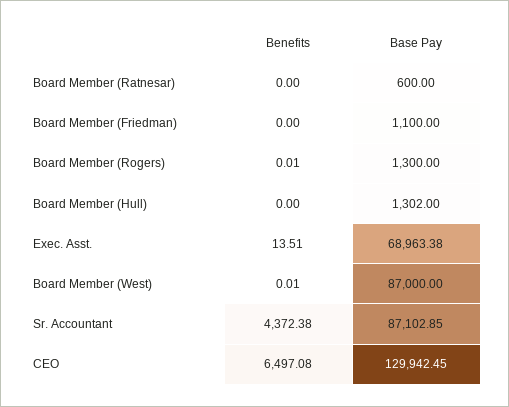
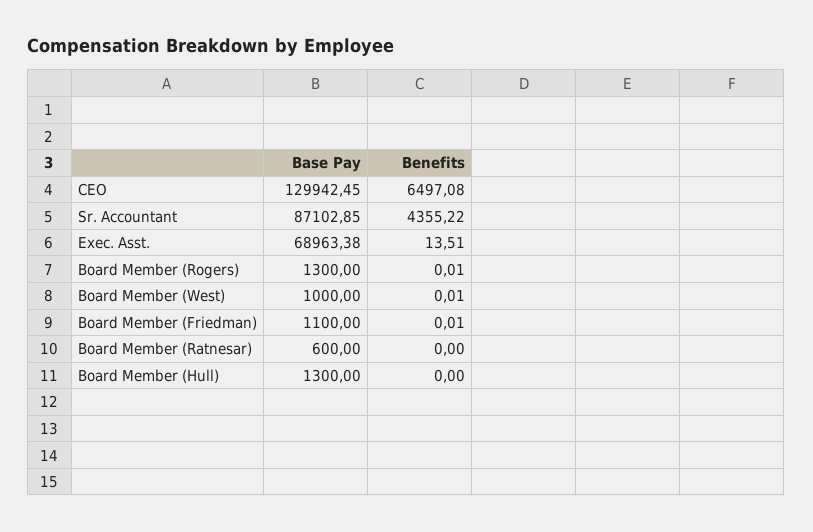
Benefits, Board Member (Friedman): 0 -> 0.01
Base Pay, Board Member (Hull): 1302 -> 1300
Base Pay, Board Member (West): 87000 -> 1000
Benefits, Sr. Accountant: 4372.38 -> 4355.22

